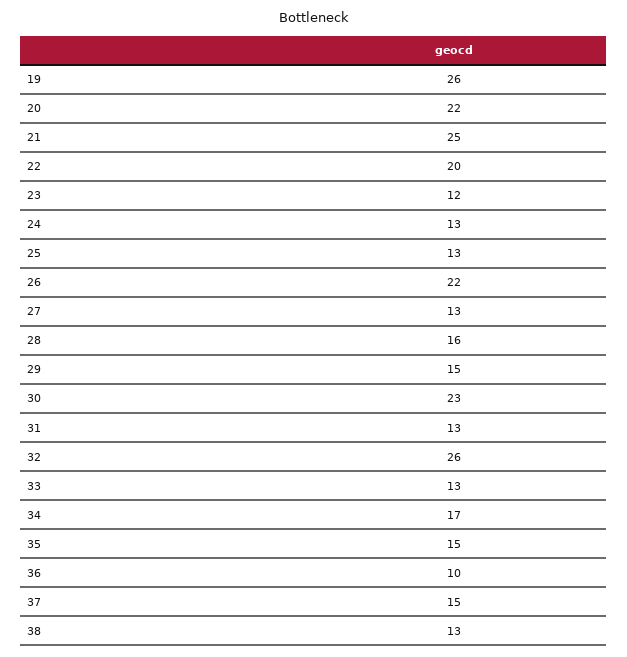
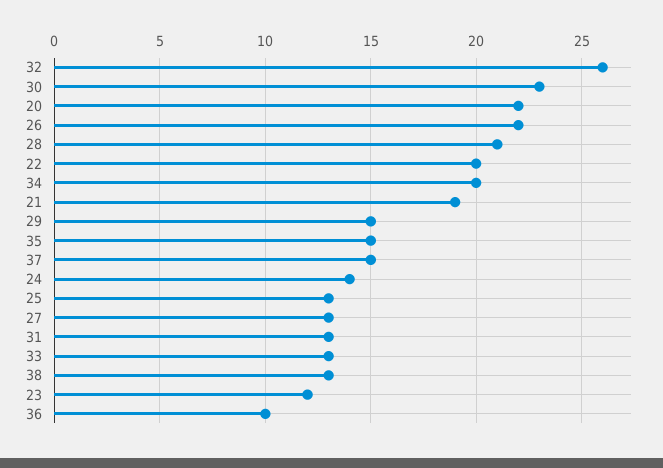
19: 26 -> none
21: 25 -> 19
24: 13 -> 14
28: 16 -> 21
34: 17 -> 20

